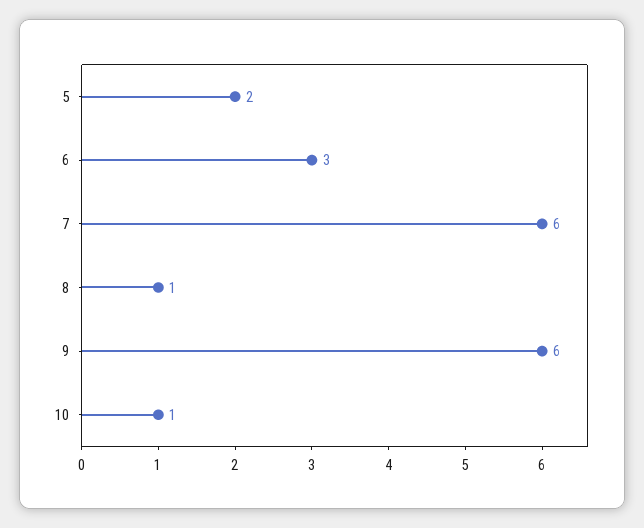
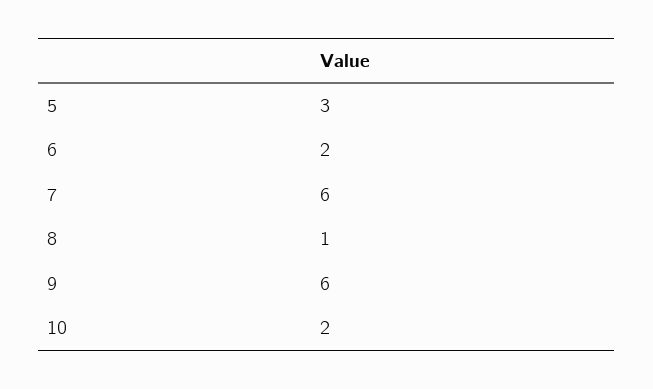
5: 2 -> 3
6: 3 -> 2
10: 1 -> 2

